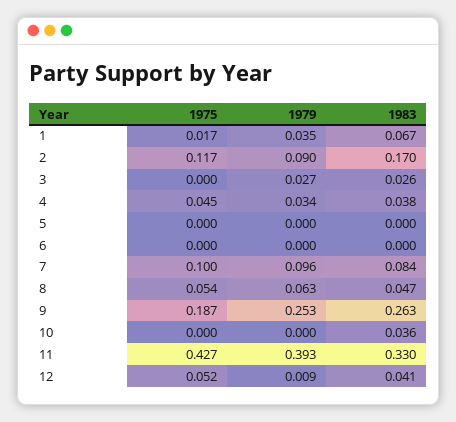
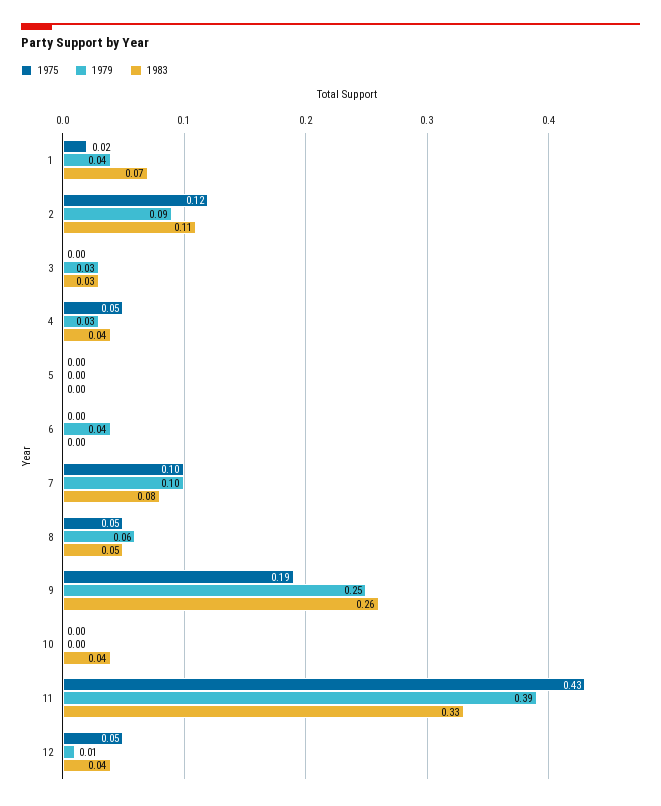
1983, 2: 0.17 -> 0.11
1979, 6: 0 -> 0.04

